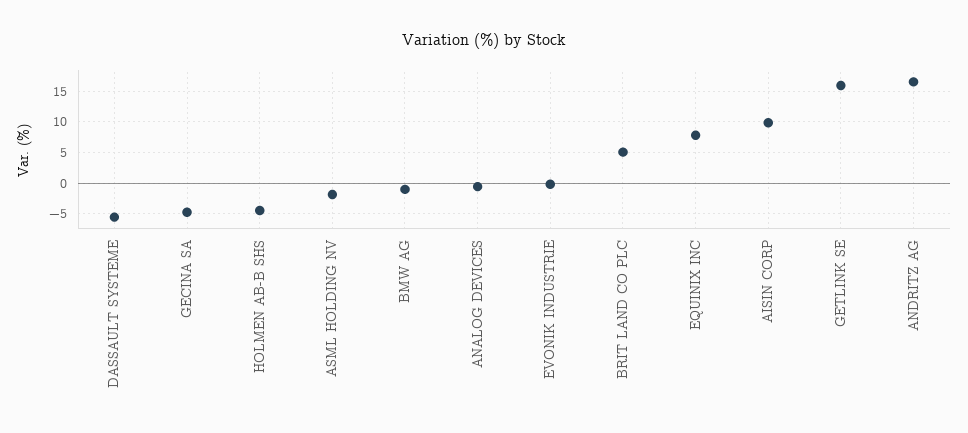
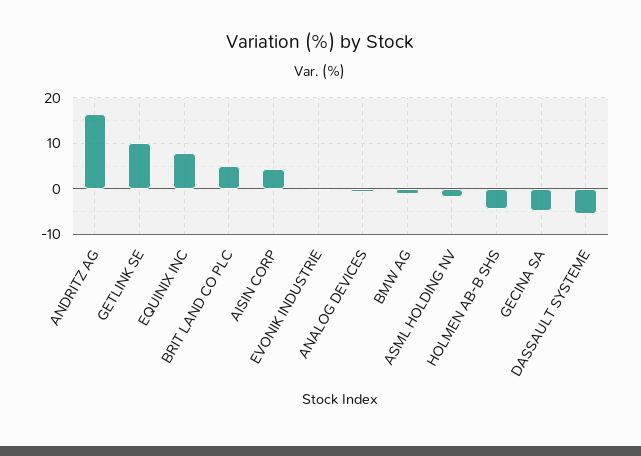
AISIN CORP: 10 -> 4
GETLINK SE: 16 -> 10

